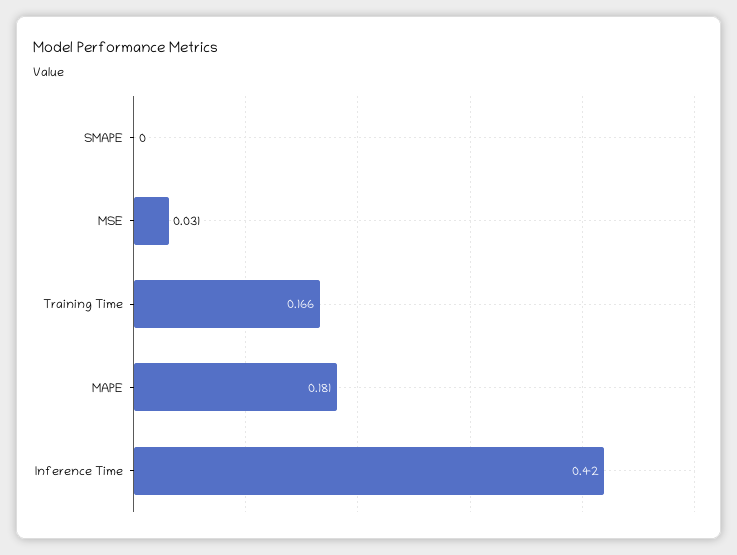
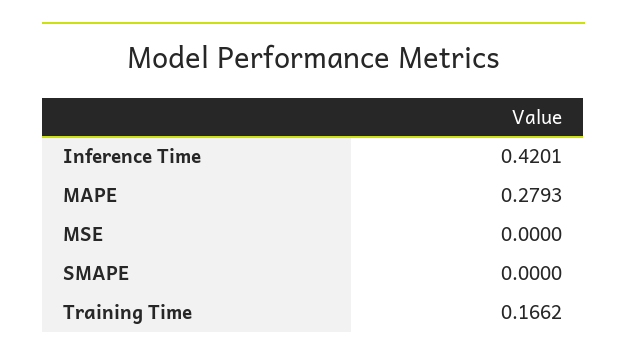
MSE: 0.031 -> 0
MAPE: 0.181 -> 0.2793

